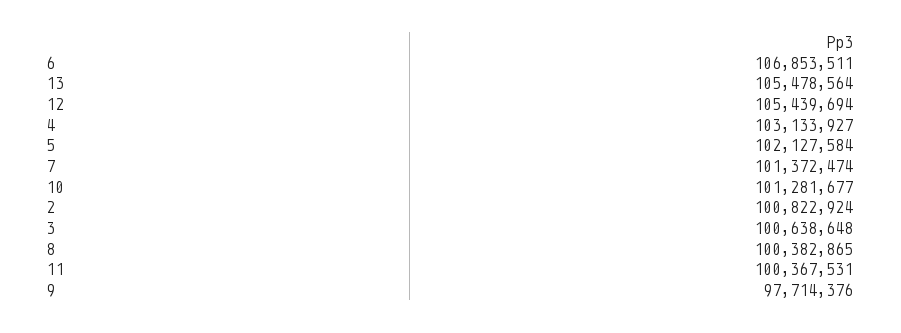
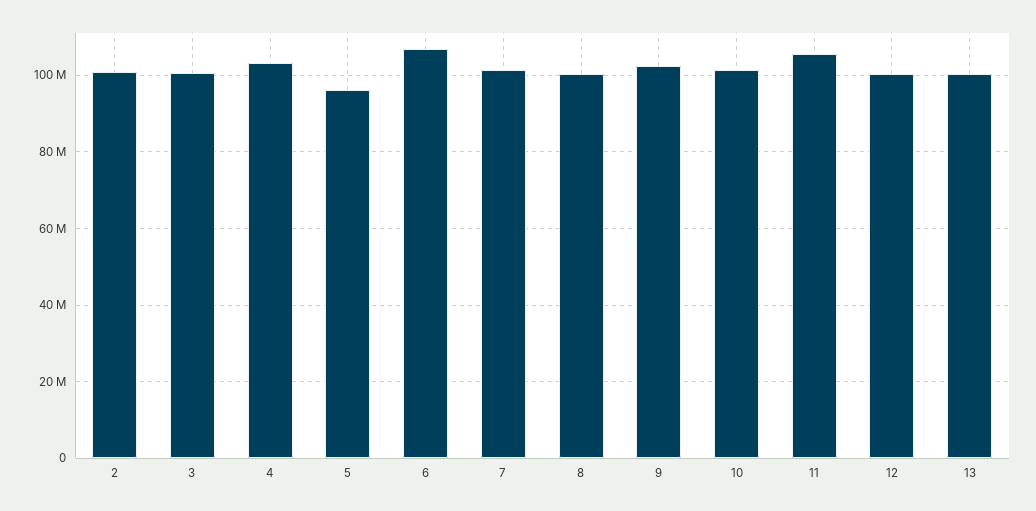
13: 105478564 -> 100000000
12: 105439694 -> 100000000
5: 102127584 -> 96000000
11: 100367531 -> 106000000
9: 97714376 -> 102000000

